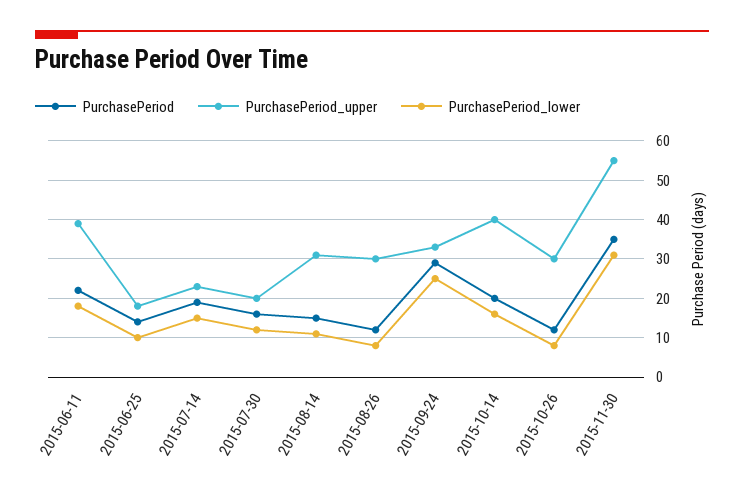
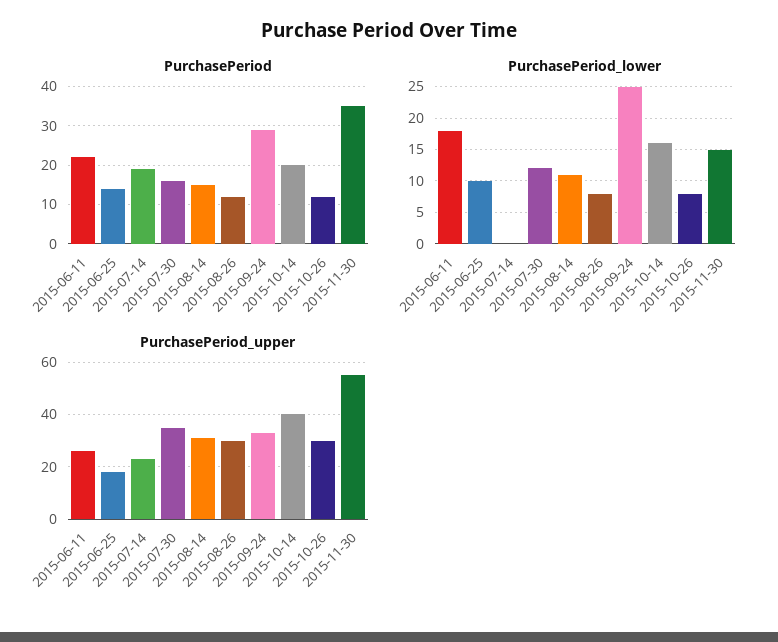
PurchasePeriod_upper, 2015-06-11: 40 -> 25
PurchasePeriod_lower, 2015-07-14: 15 -> 0
PurchasePeriod_upper, 2015-07-30: 20 -> 35
PurchasePeriod_lower, 2015-11-30: 30 -> 15

